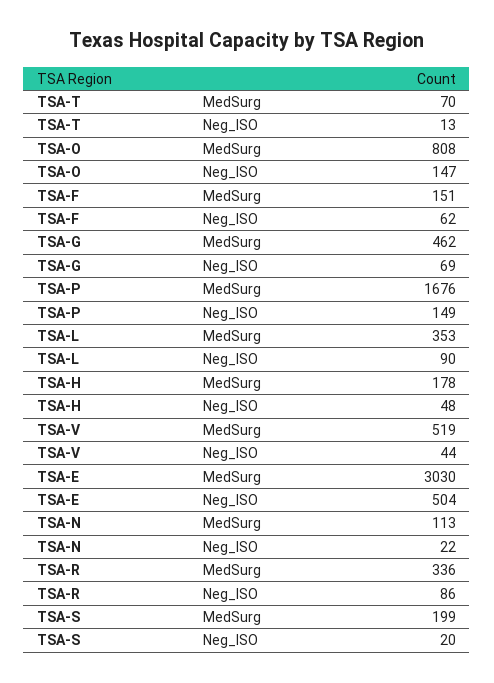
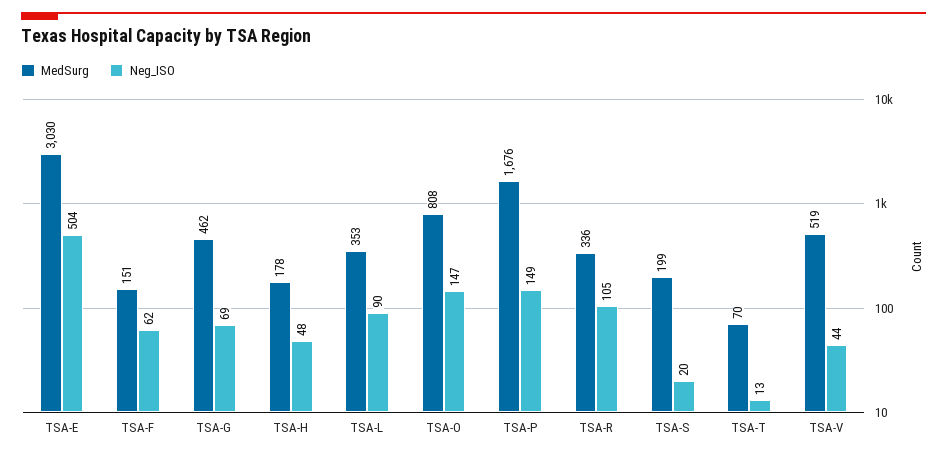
MedSurg, TSA-N: 113 -> none
Neg_ISO, TSA-N: 22 -> none
Neg_ISO, TSA-R: 86 -> 105

